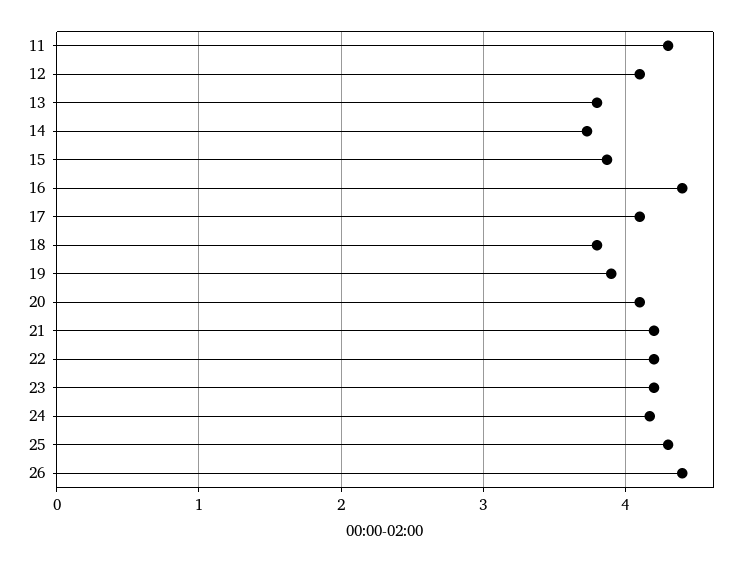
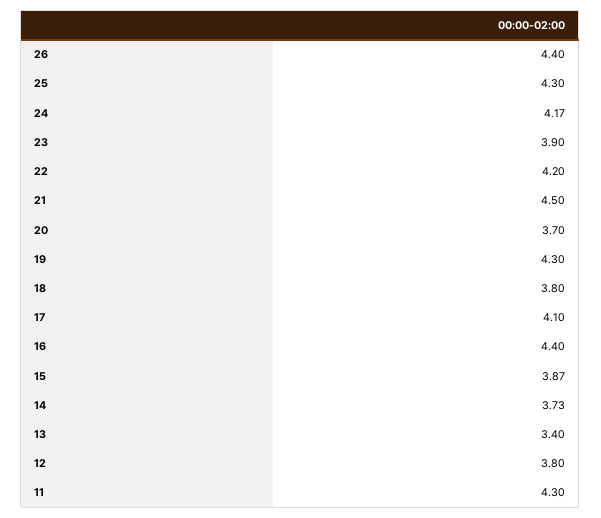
12: 4.1 -> 3.8
13: 3.8 -> 3.4
19: 3.9 -> 4.3
20: 4.1 -> 3.7
21: 4.2 -> 4.5
23: 4.2 -> 3.9

